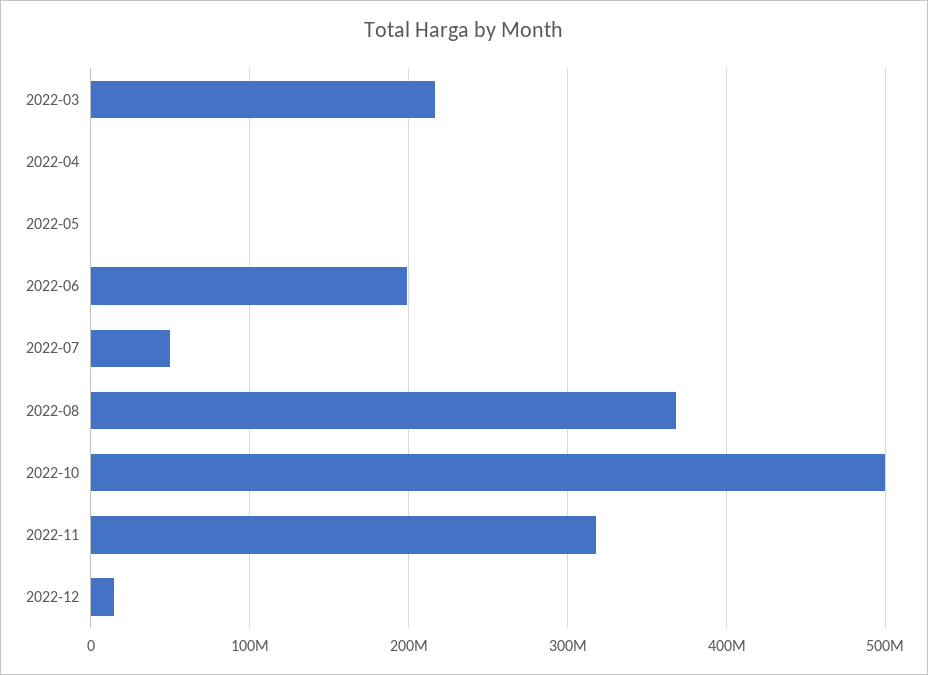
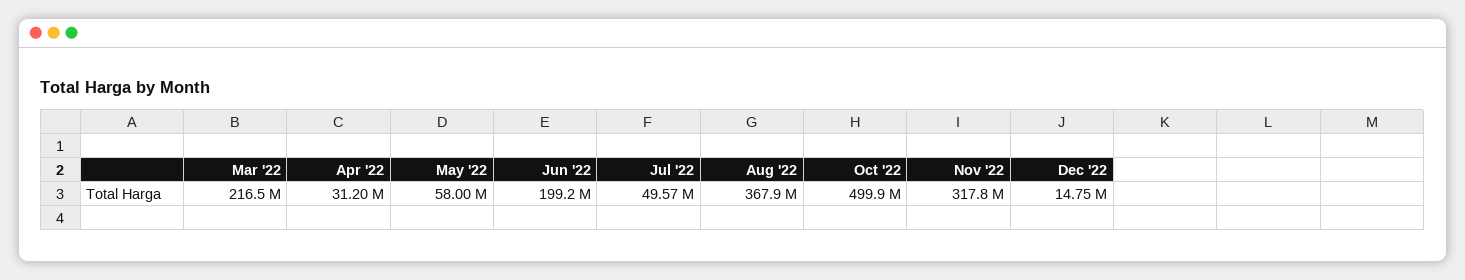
2022-04: 0 -> 31200000
2022-05: 0 -> 58000000

